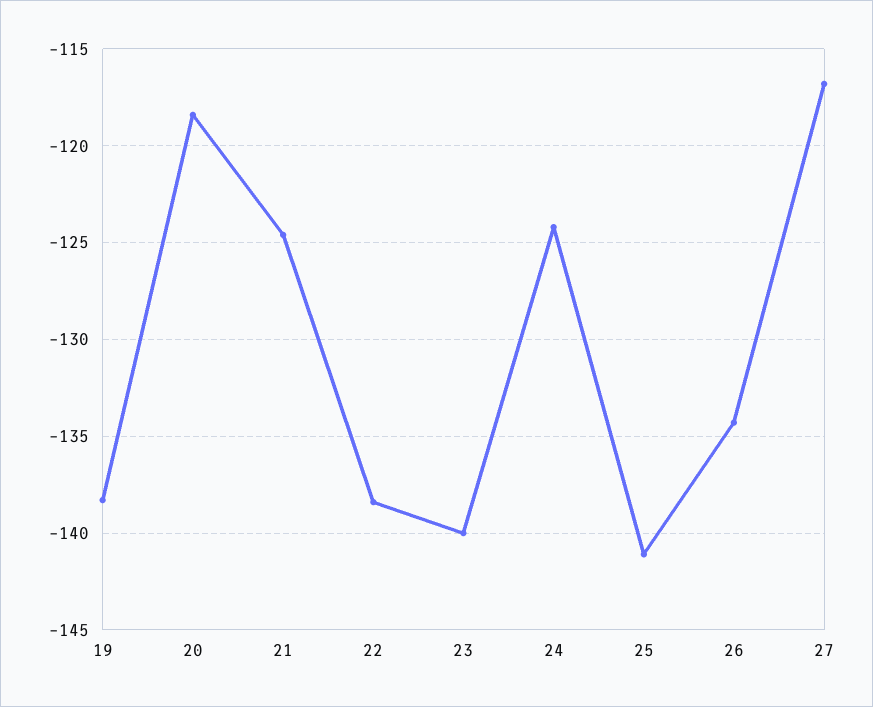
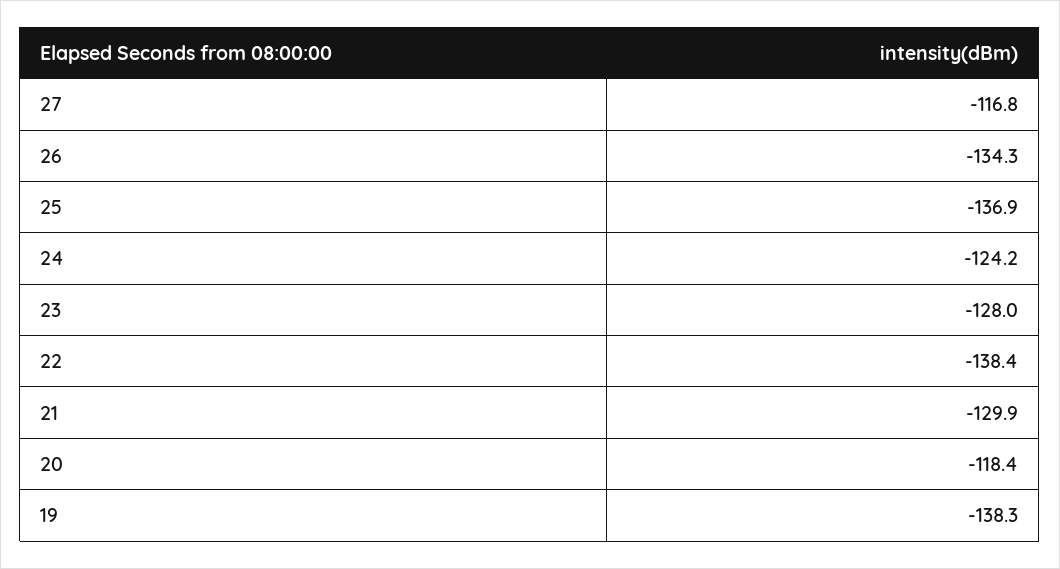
21: -124.5 -> -129.9
23: -140 -> -128
25: -141 -> -136.9

